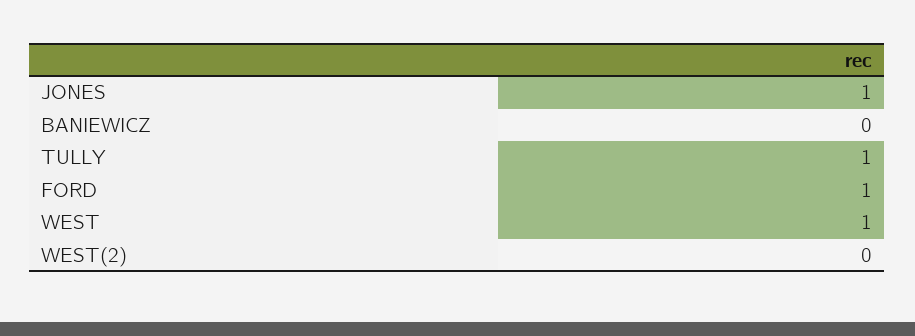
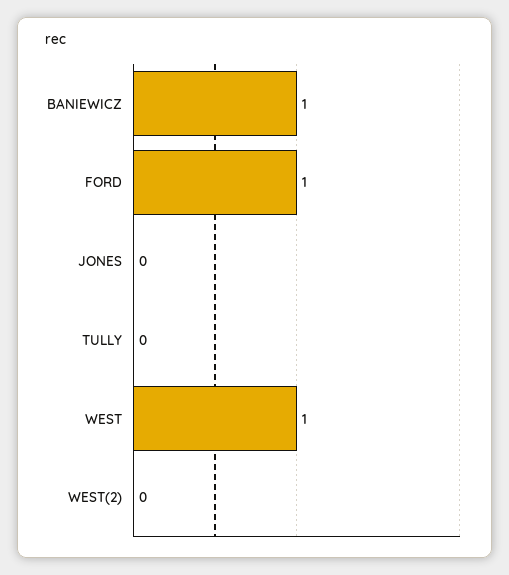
JONES: 1 -> 0
BANIEWICZ: 0 -> 1
TULLY: 1 -> 0

